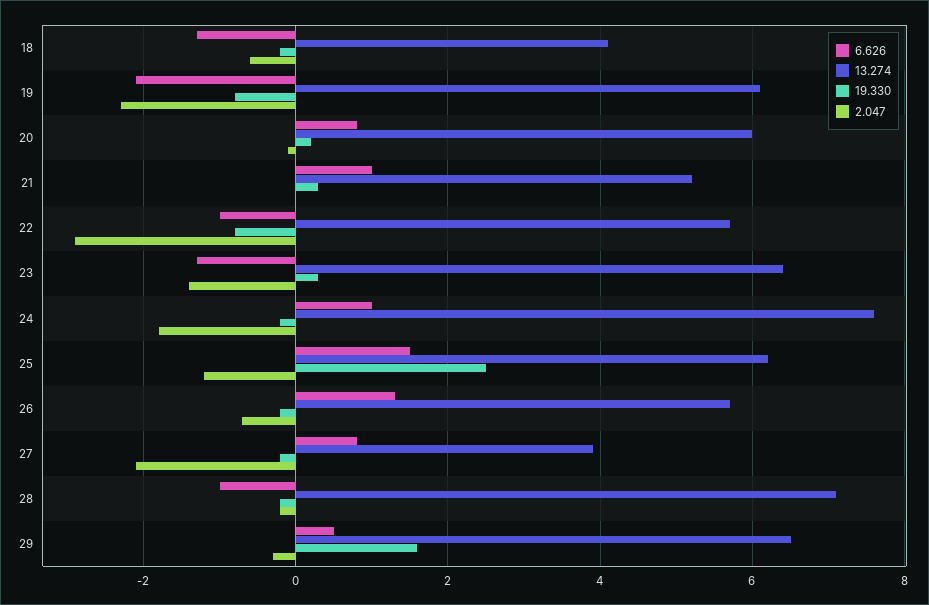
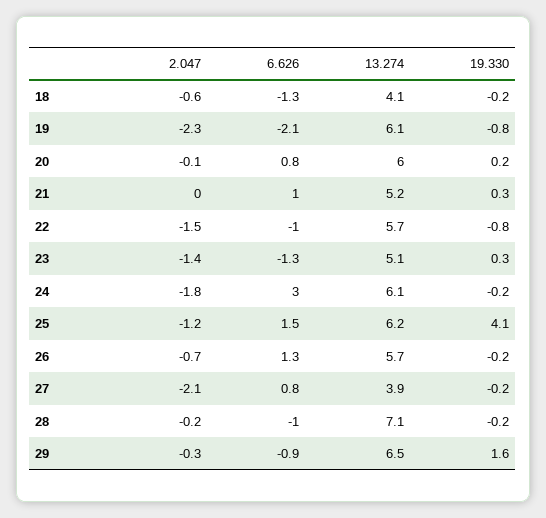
2.047, 22: -3 -> -1.5
13.274, 23: 6.5 -> 5.1
6.626, 24: 1 -> 3
13.274, 24: 7.5 -> 6.1
19.330, 25: 2.5 -> 4.1
6.626, 29: 0.5 -> -0.9

